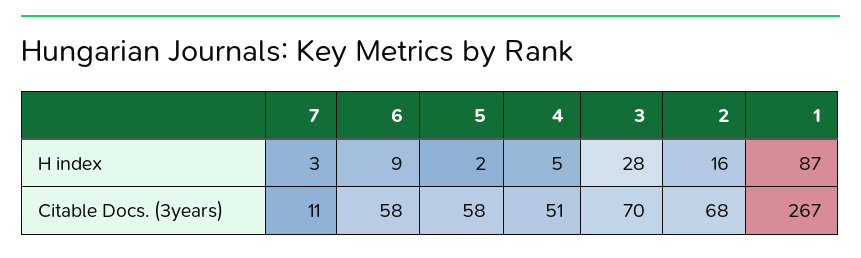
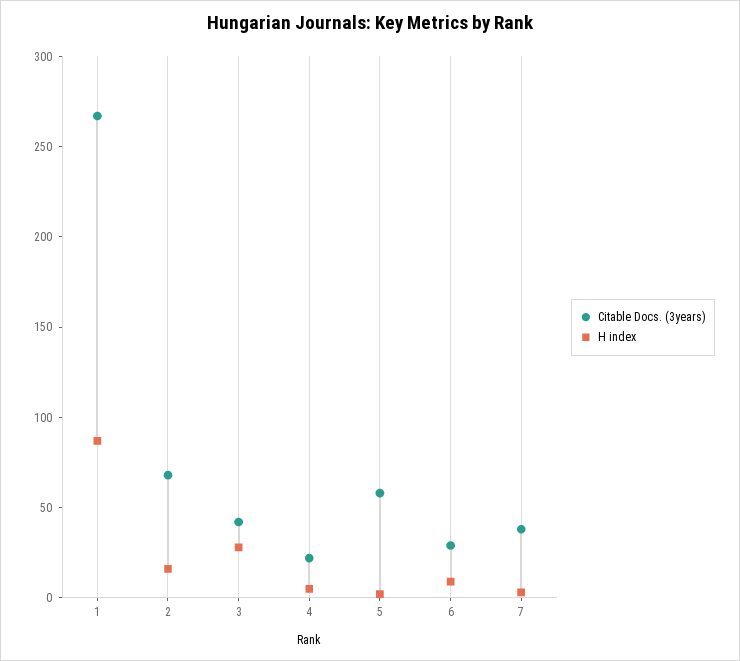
Citable Docs. (3years), 7: 11 -> 40
Citable Docs. (3years), 6: 58 -> 30
Citable Docs. (3years), 4: 51 -> 20
Citable Docs. (3years), 3: 70 -> 40

